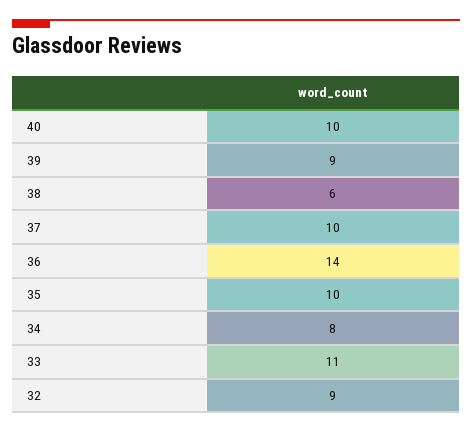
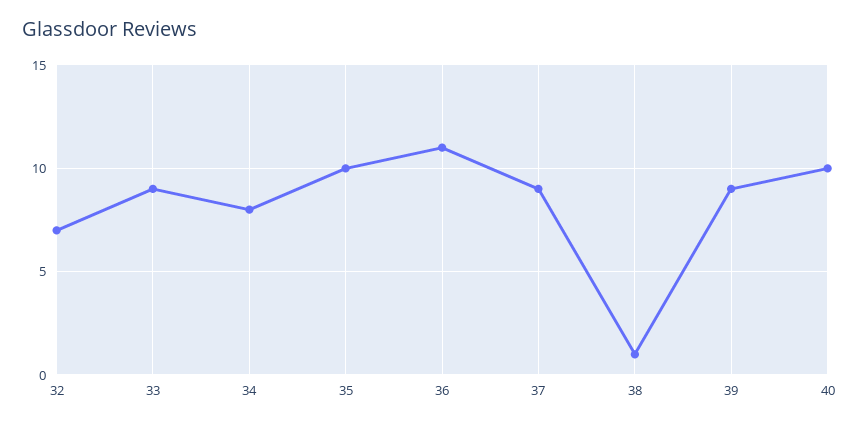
38: 6 -> 1
37: 10 -> 9
36: 14 -> 11
33: 11 -> 9
32: 9 -> 7

